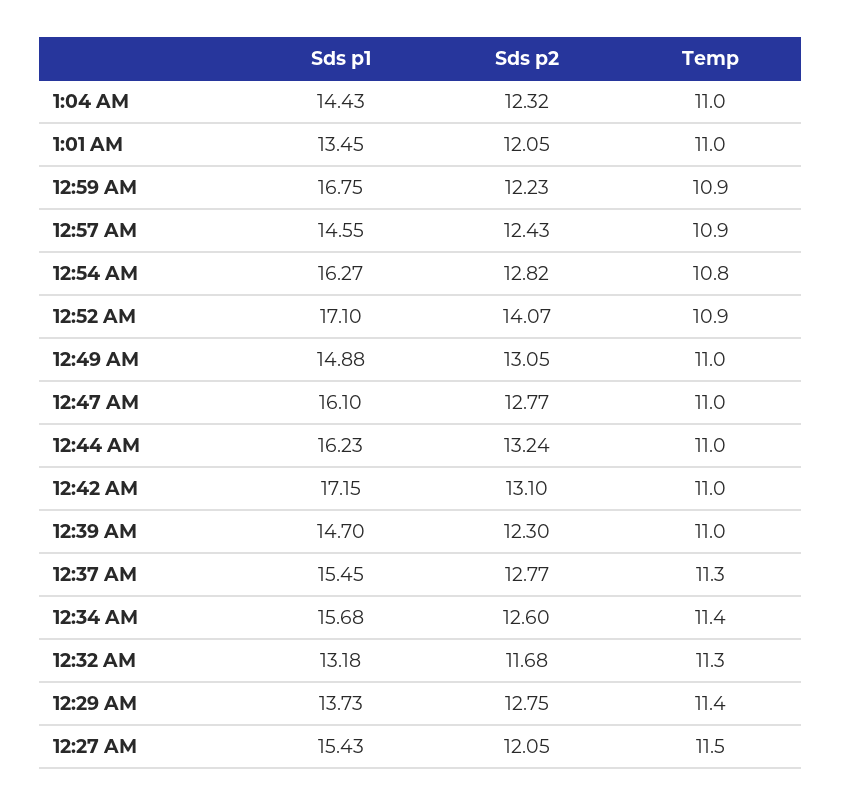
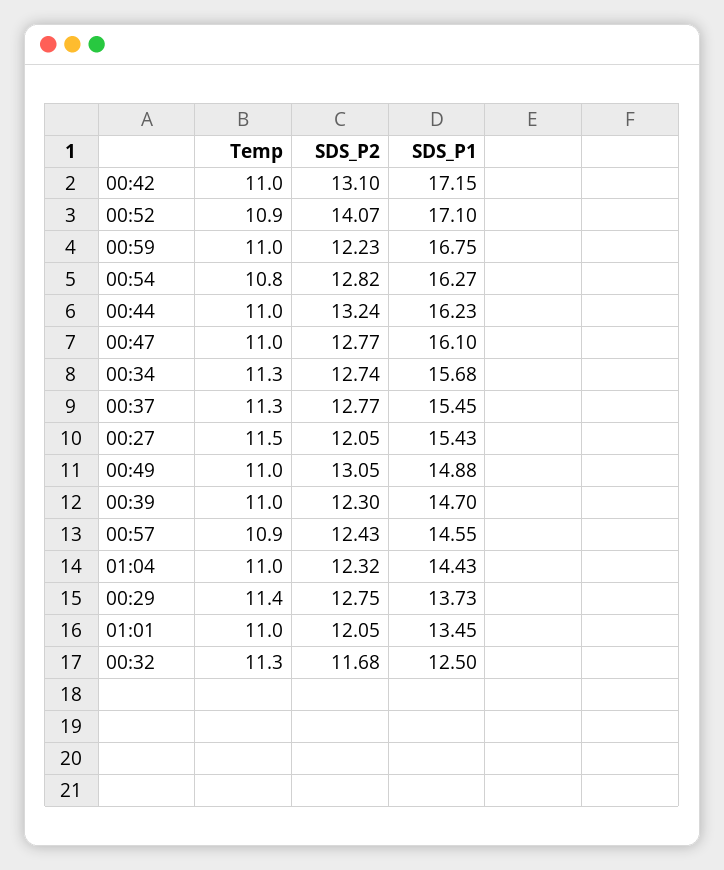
Temp, 12:59 AM: 10.9 -> 11
Sds p2, 12:34 AM: 12.6 -> 12.74
Temp, 12:34 AM: 11.4 -> 11.3
Sds p1, 12:32 AM: 13.18 -> 12.5

